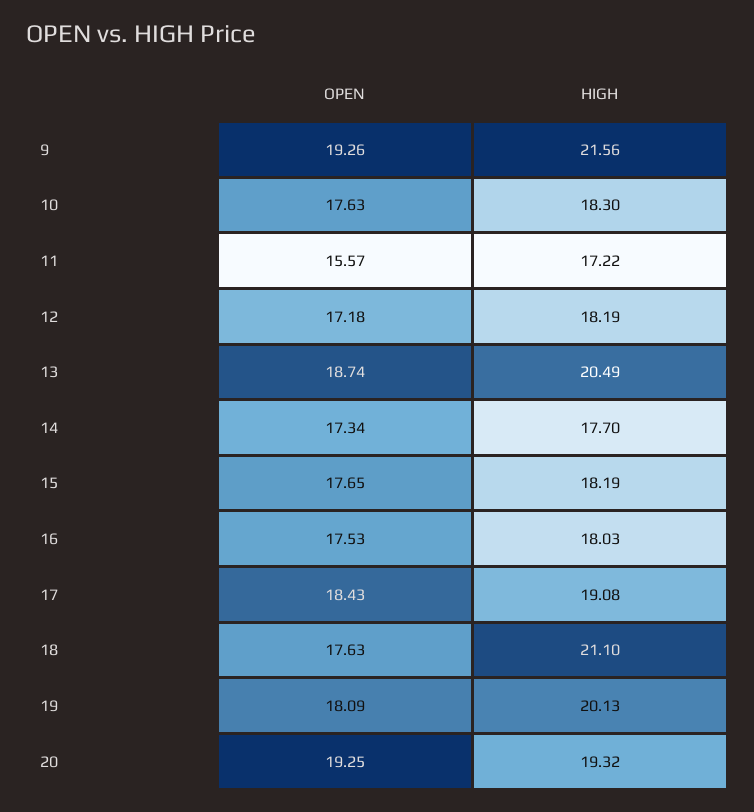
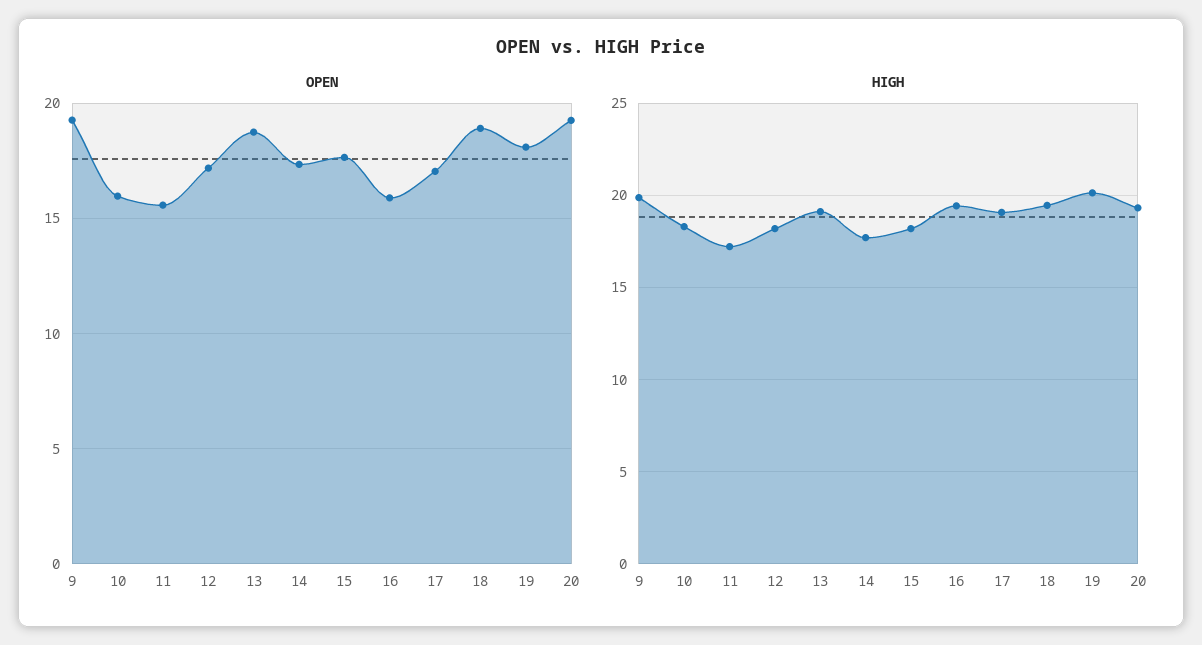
HIGH, 9: 21.56 -> 20
OPEN, 10: 17.63 -> 16
HIGH, 13: 20.49 -> 19
OPEN, 16: 17.53 -> 16
HIGH, 16: 18.03 -> 19.5
OPEN, 17: 18.43 -> 17
OPEN, 18: 17.63 -> 19
HIGH, 18: 21.1 -> 19.5

